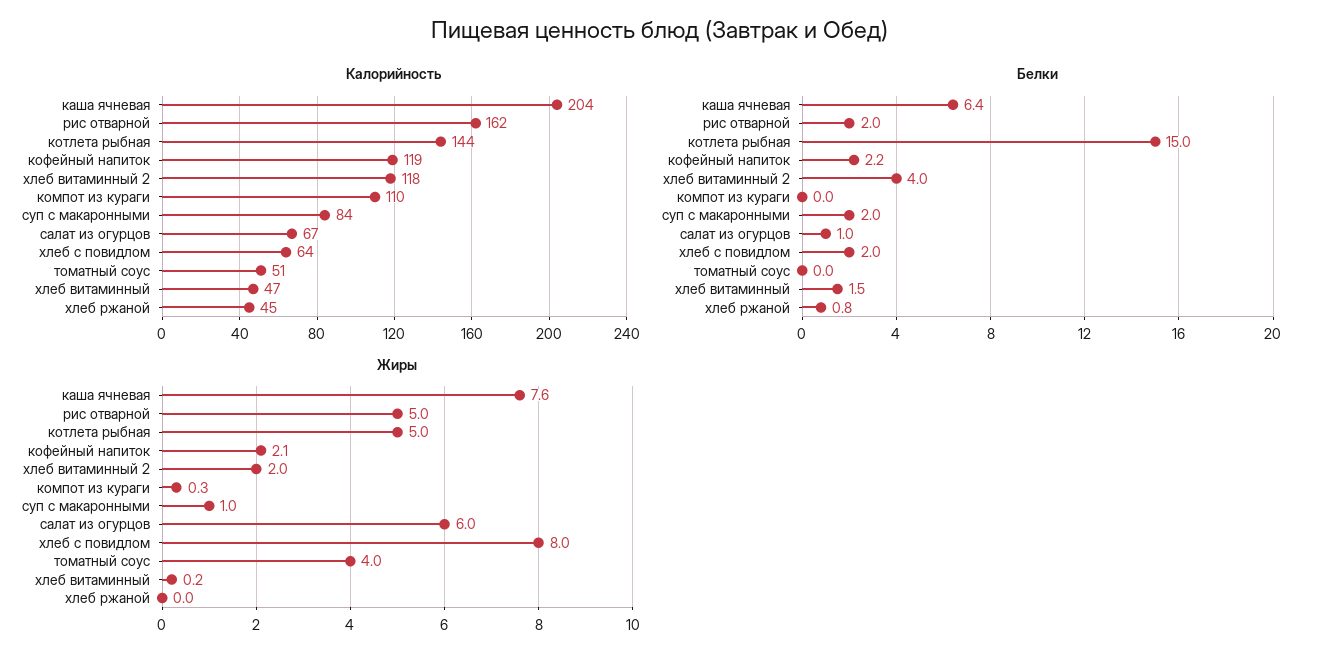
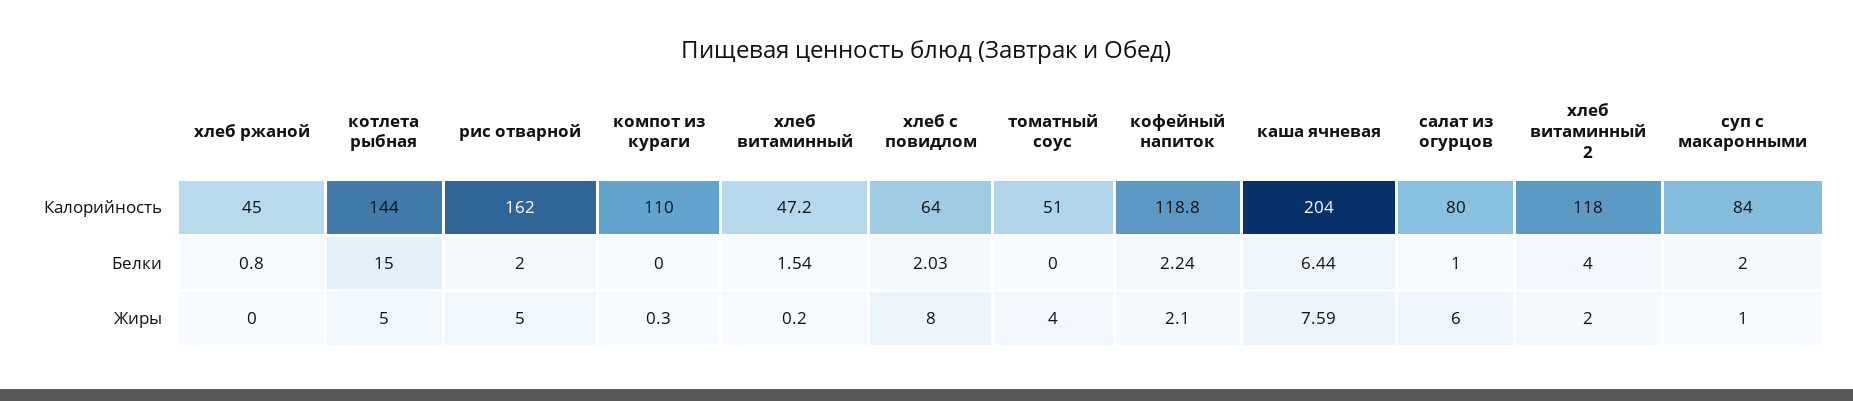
Калорийность, салат из огурцов: 67 -> 80

